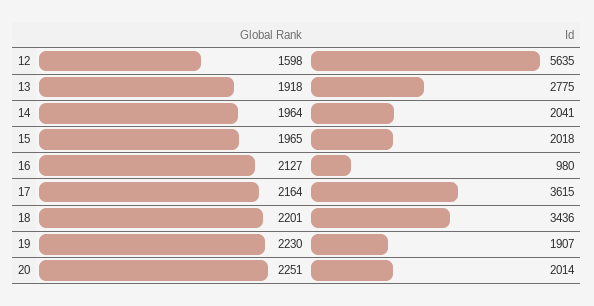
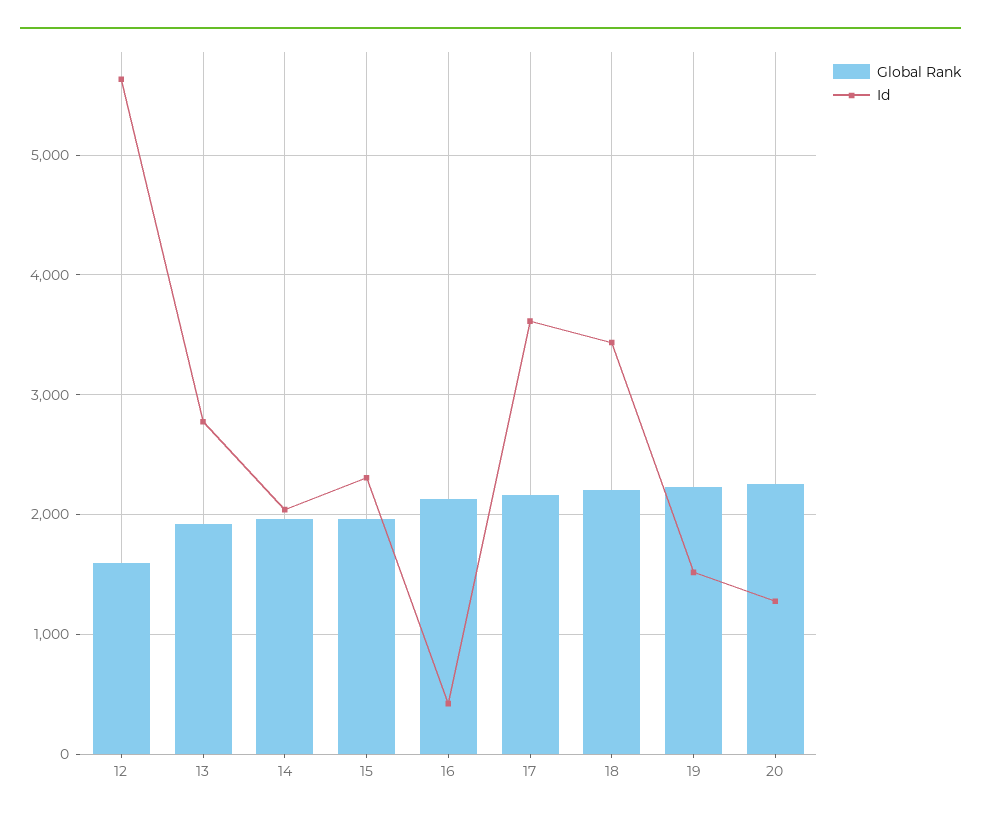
Id, 15: 2018 -> 2300
Id, 16: 980 -> 400
Id, 19: 1907 -> 1500
Id, 20: 2014 -> 1300

